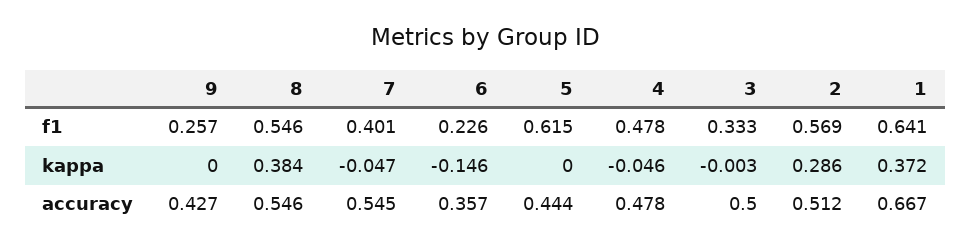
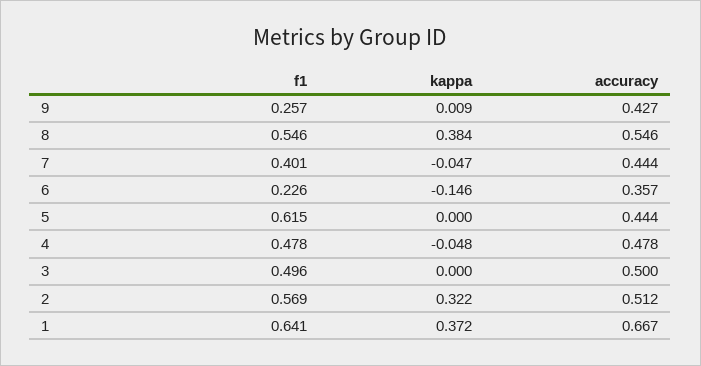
3, f1: 0.333 -> 0.496
9, kappa: 0 -> 0.009
4, kappa: -0.046 -> -0.048
3, kappa: -0.003 -> 0
2, kappa: 0.286 -> 0.322
7, accuracy: 0.545 -> 0.444

